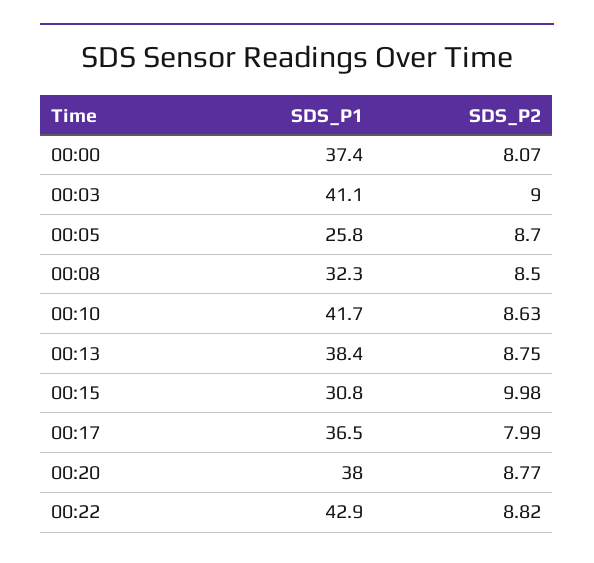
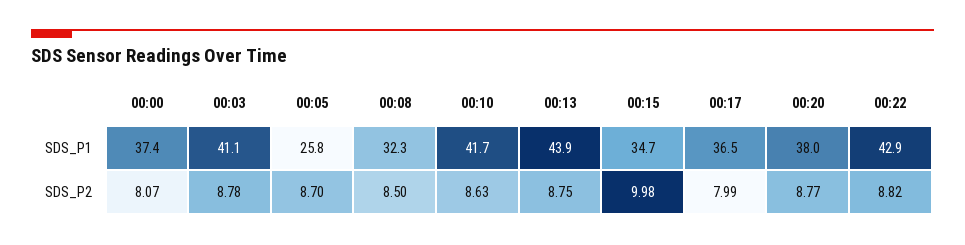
SDS_P2, 00:03: 9 -> 8.78
SDS_P1, 00:13: 38.4 -> 43.9
SDS_P1, 00:15: 30.8 -> 34.7

